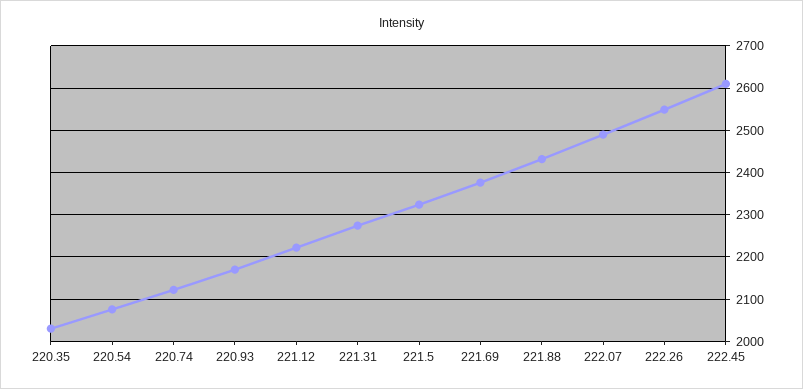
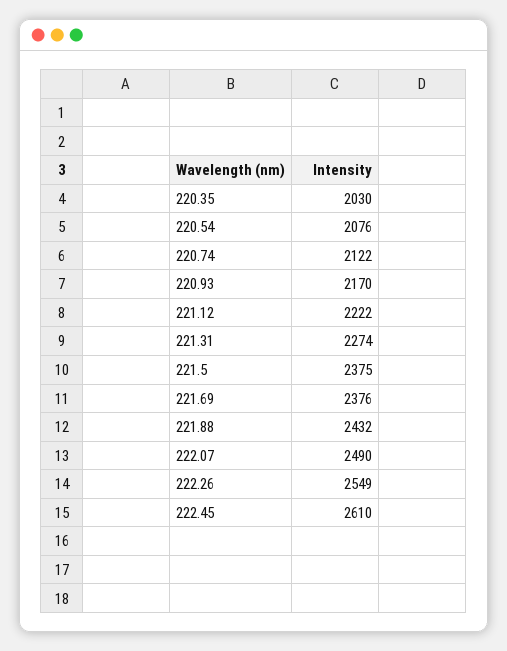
221.5: 2320 -> 2375

